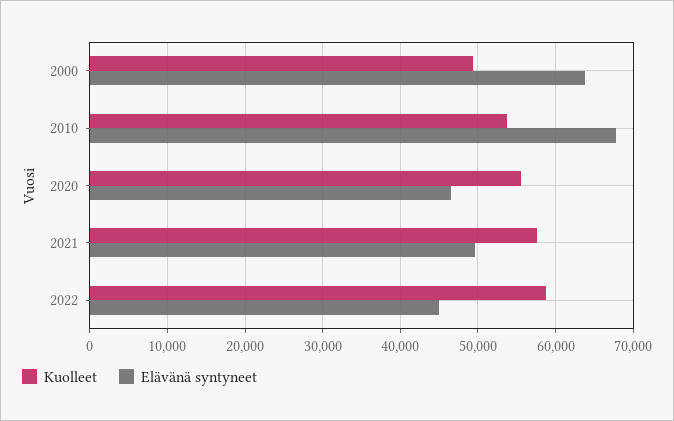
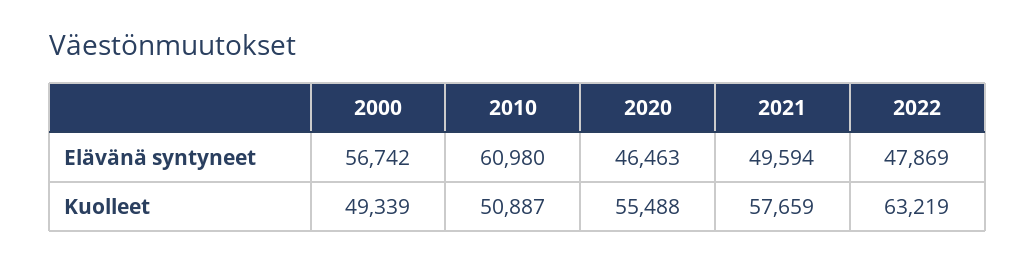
Elävänä syntyneet, 2000: 64000 -> 56742
Kuolleet, 2010: 54000 -> 50887
Elävänä syntyneet, 2010: 68000 -> 60980
Kuolleet, 2022: 59000 -> 63219
Elävänä syntyneet, 2022: 45000 -> 47869

